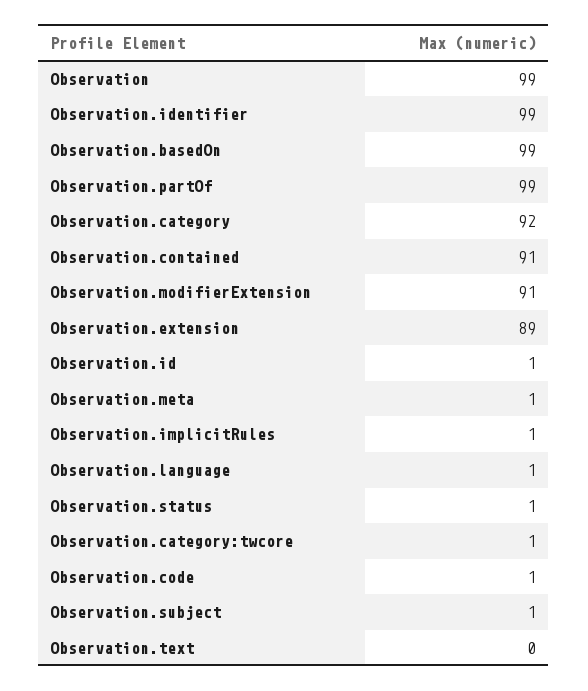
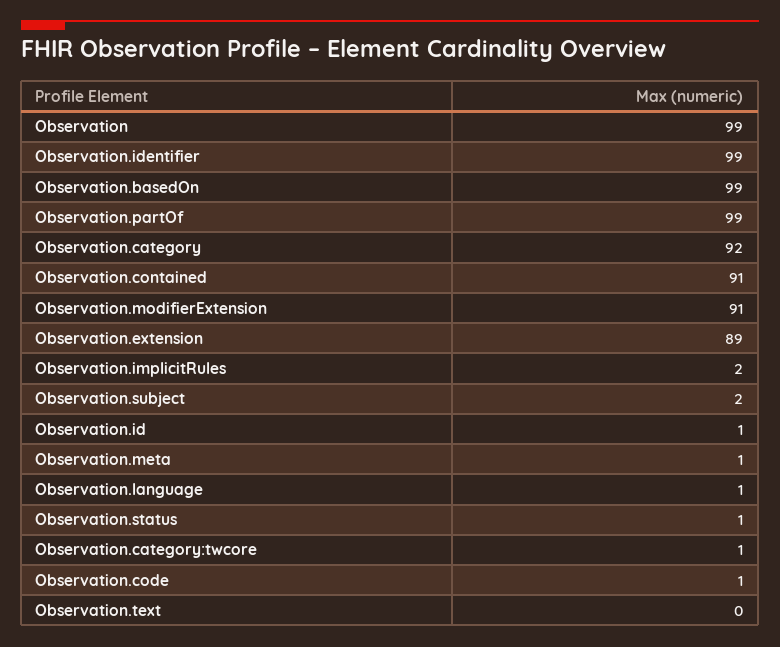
Observation.implicitRules: 1 -> 2
Observation.subject: 1 -> 2

